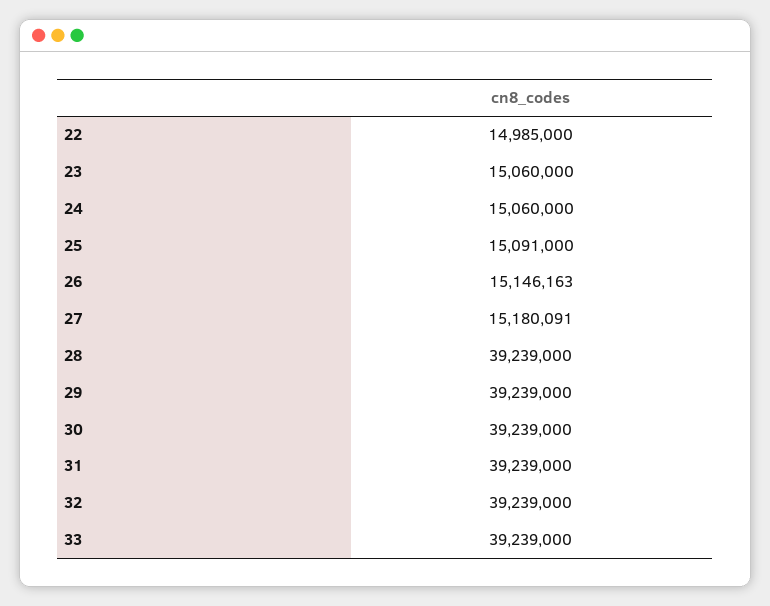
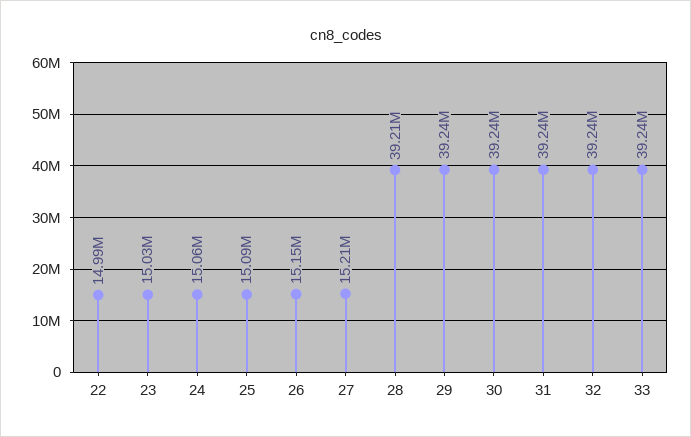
23: 15060000 -> 15030000
27: 15180091 -> 15210000
28: 39239000 -> 39210000

